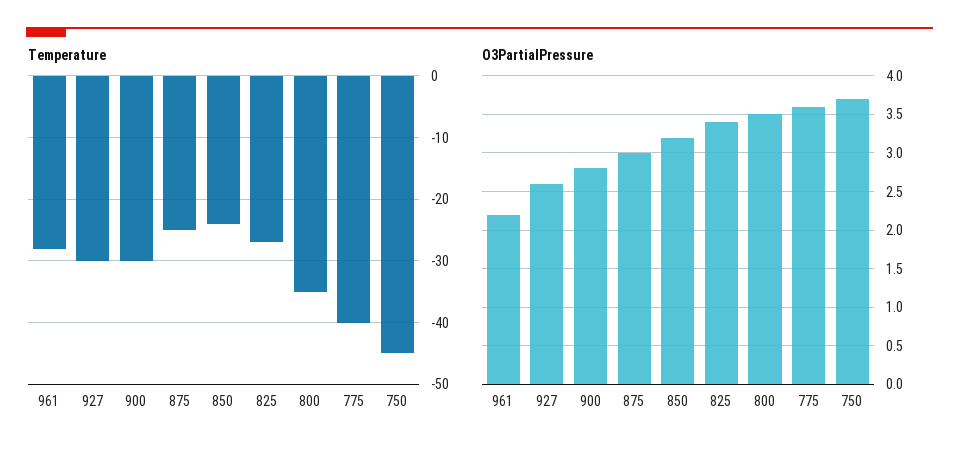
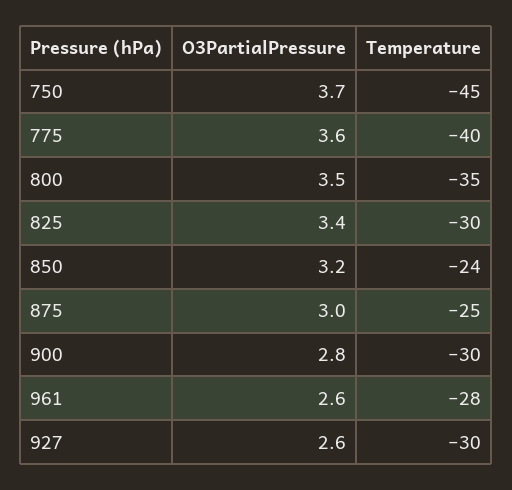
Temperature, 825: -27 -> -30
O3PartialPressure, 961: 2.2 -> 2.6

